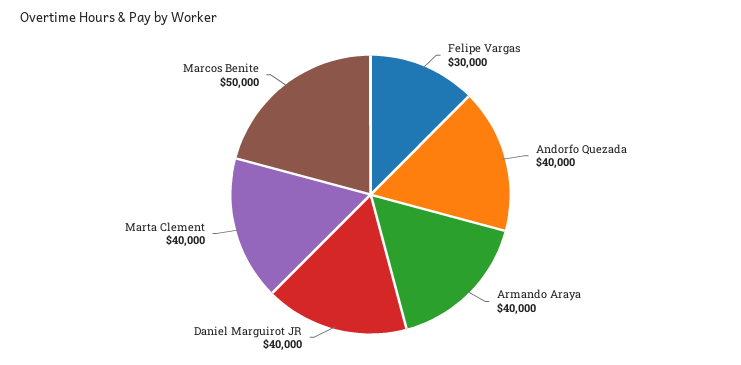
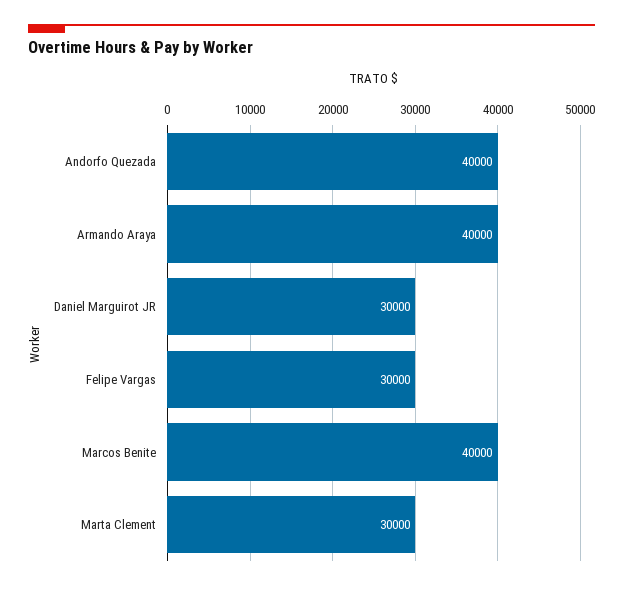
Daniel Marguirot JR: 40000 -> 30000
Marta Clement: 40000 -> 30000
Marcos Benite: 50000 -> 40000

